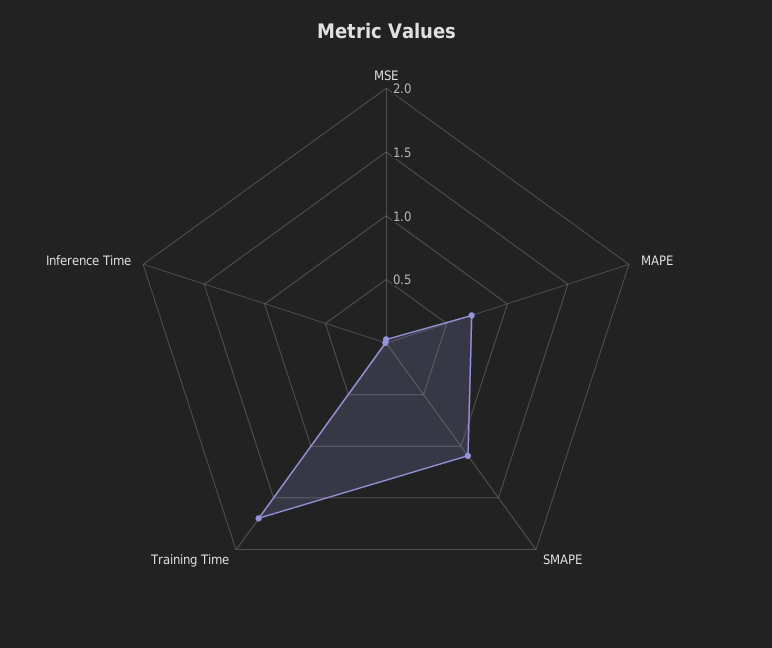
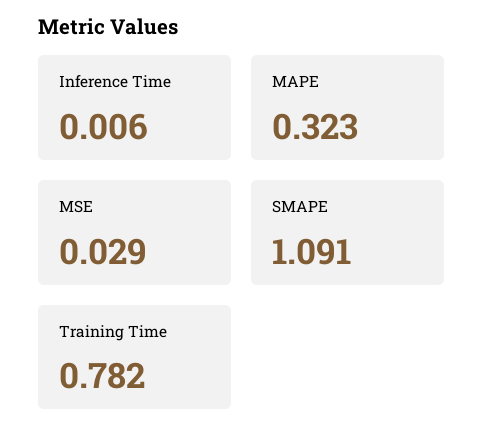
MAPE: 0.7 -> 0.323
Training Time: 1.7 -> 0.782

